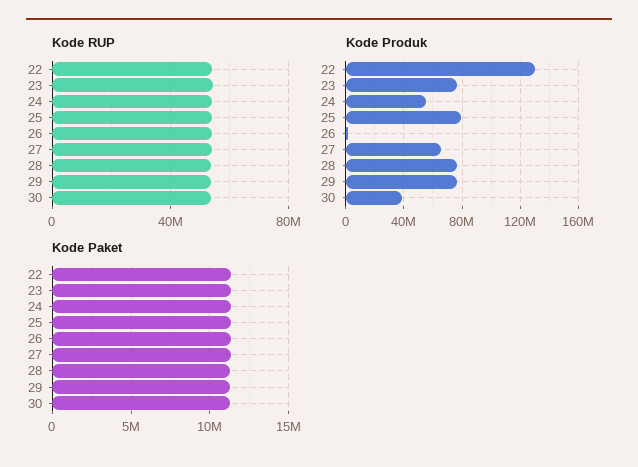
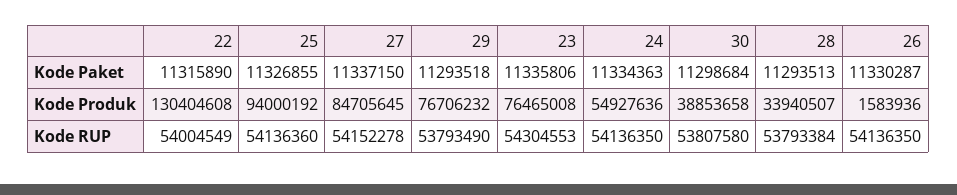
Kode Produk, 25: 80000000 -> 94000192
Kode Produk, 27: 65000000 -> 84705645
Kode Produk, 28: 75000000 -> 33940507

